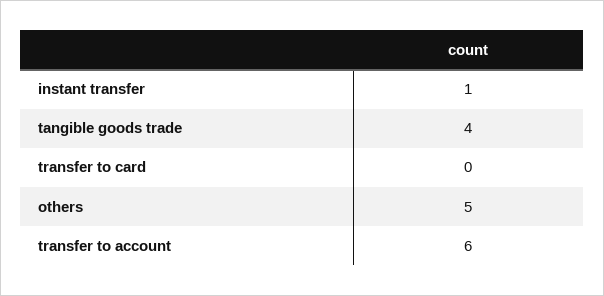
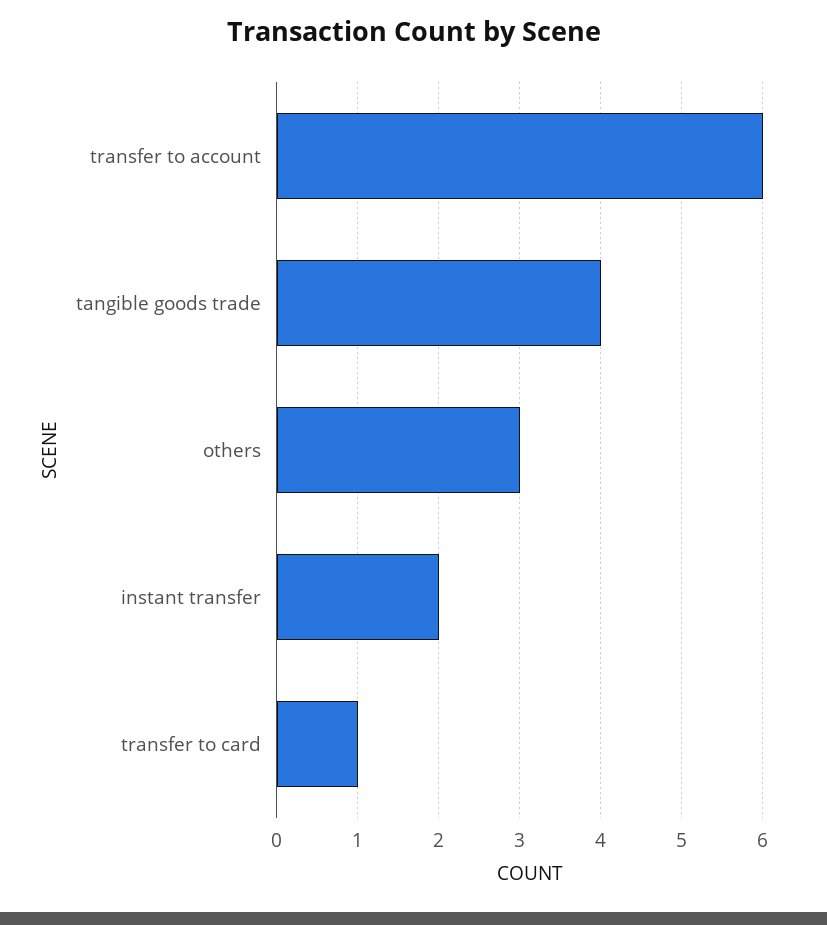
instant transfer: 1 -> 2
transfer to card: 0 -> 1
others: 5 -> 3

